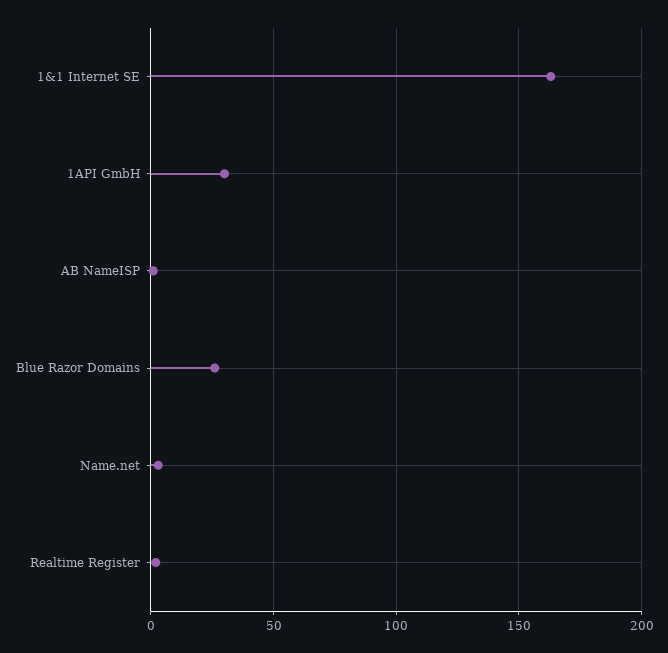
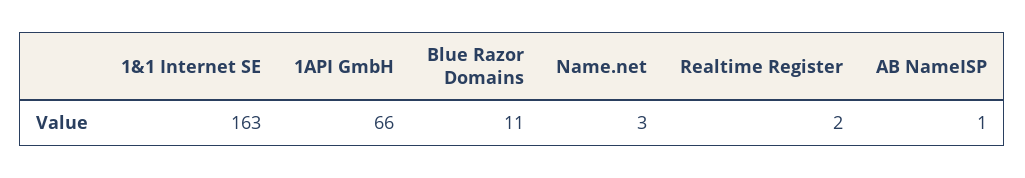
1API GmbH: 30 -> 66
Blue Razor Domains: 25 -> 11

